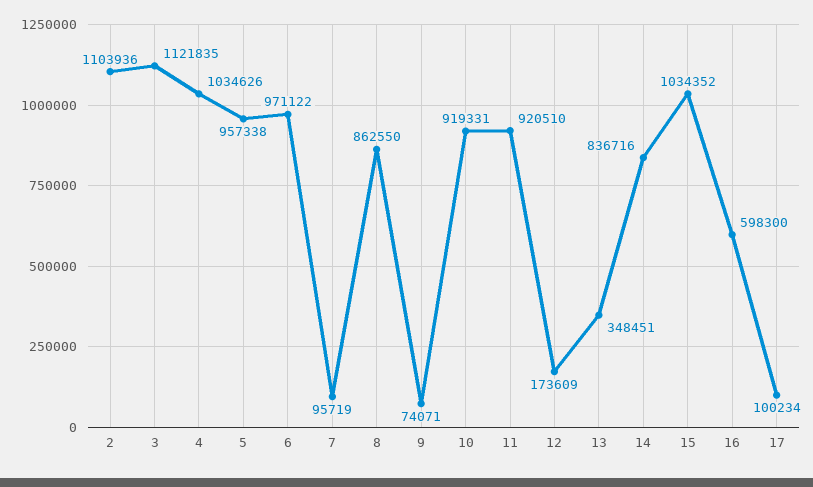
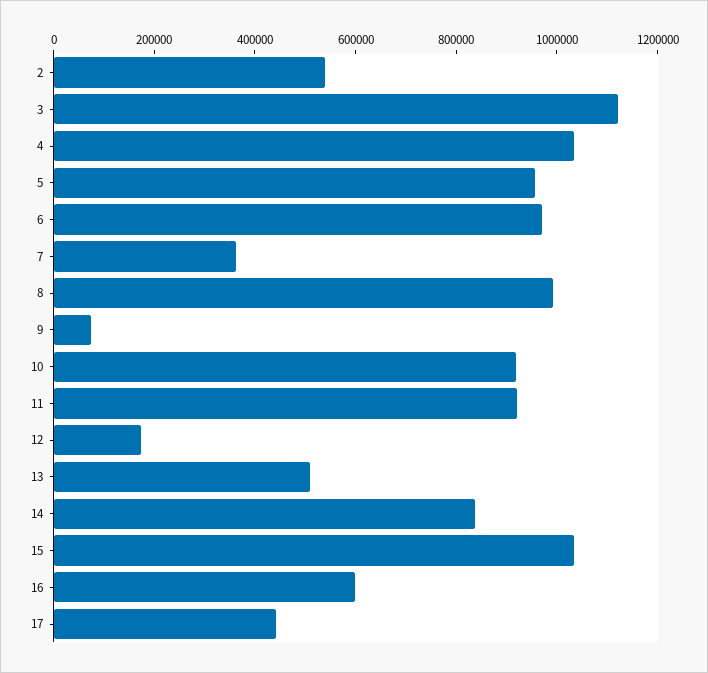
2: 1103936 -> 550000
7: 95719 -> 350000
8: 862550 -> 1000000
13: 348451 -> 500000
17: 100234 -> 450000

